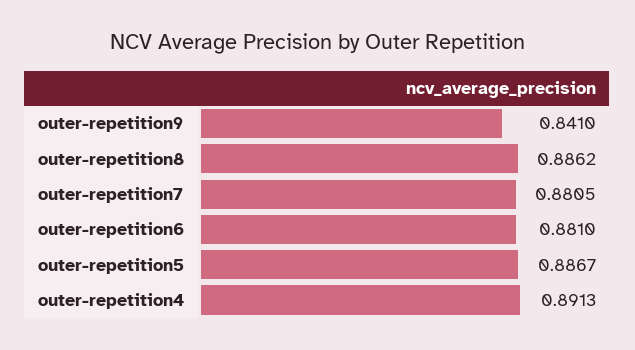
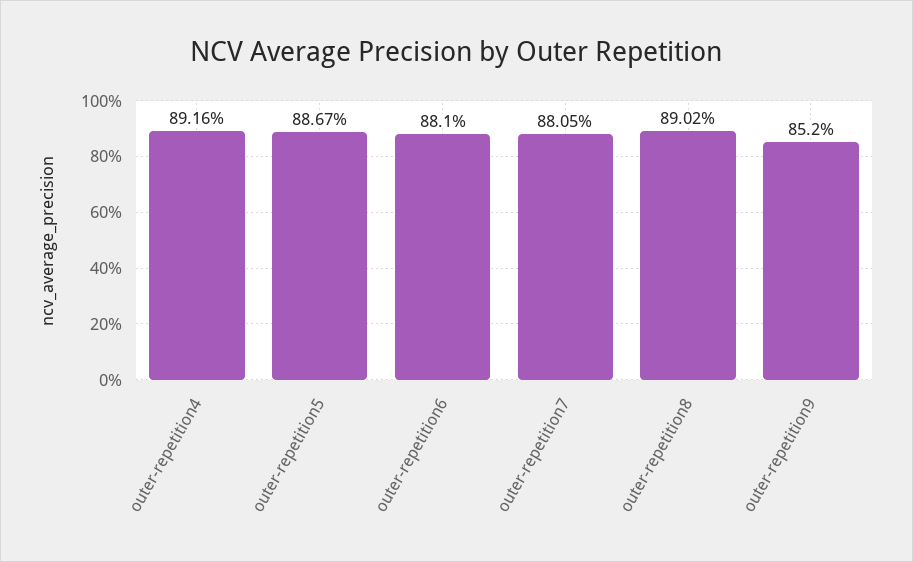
outer-repetition9: 0.841 -> 0.852
outer-repetition8: 0.8862 -> 0.8902
outer-repetition4: 0.8913 -> 0.8916

